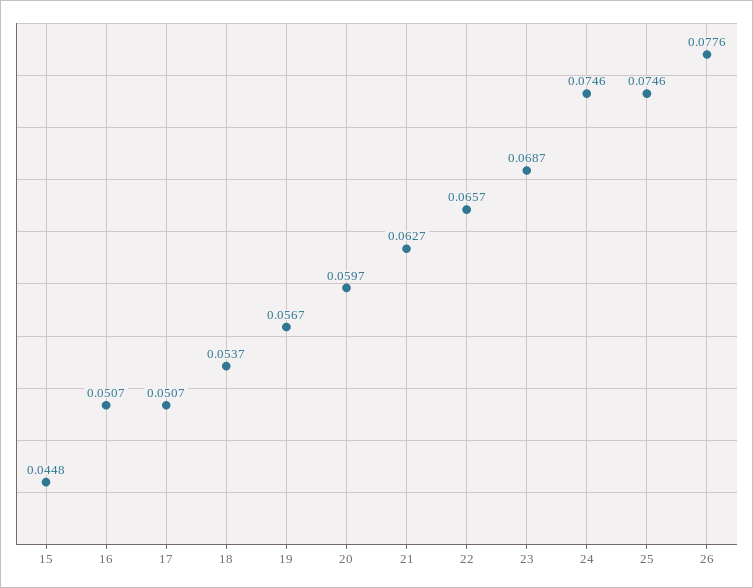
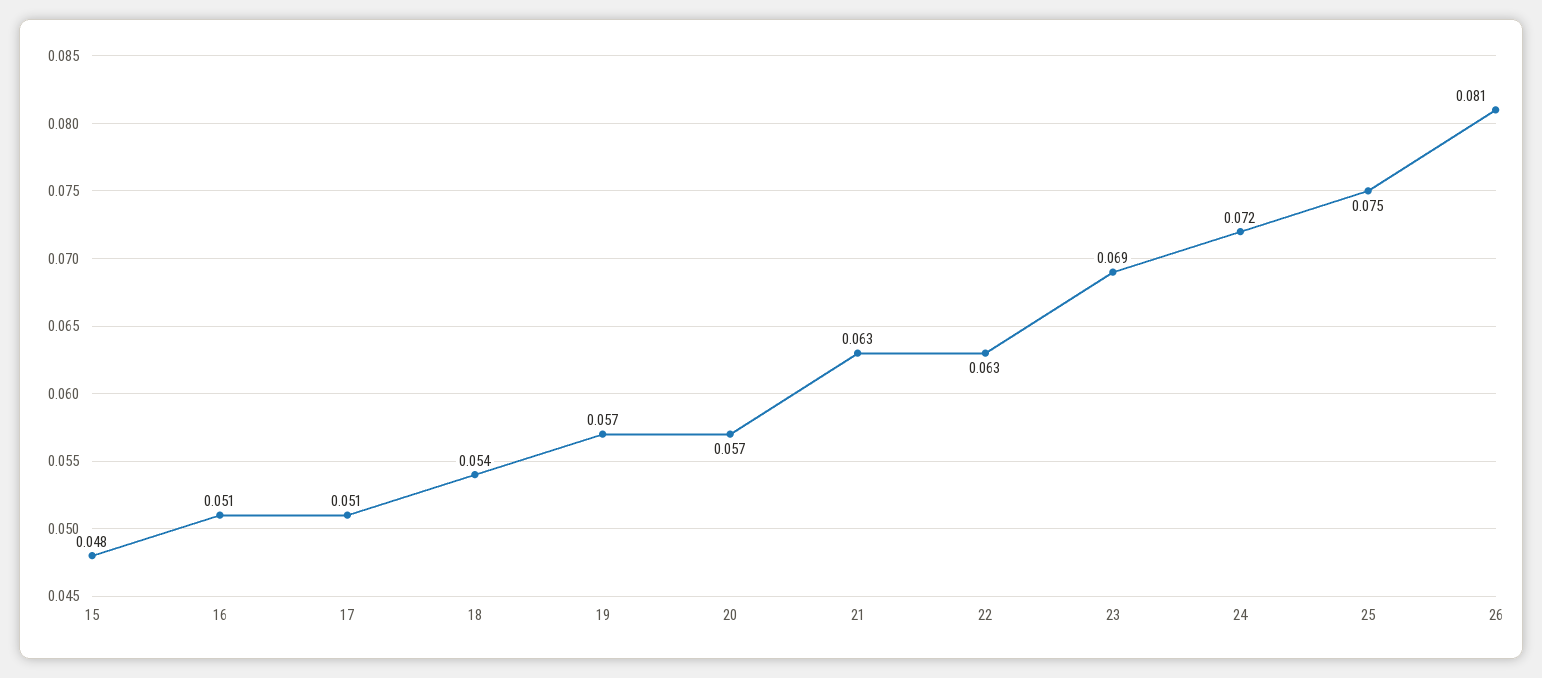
15: 0.0448 -> 0.048
20: 0.0597 -> 0.057
22: 0.0657 -> 0.063
24: 0.0746 -> 0.072
26: 0.0776 -> 0.081

